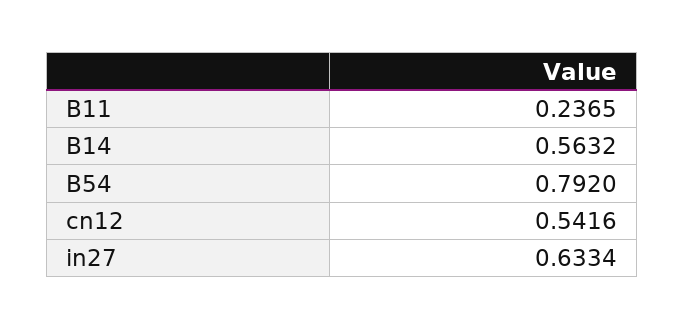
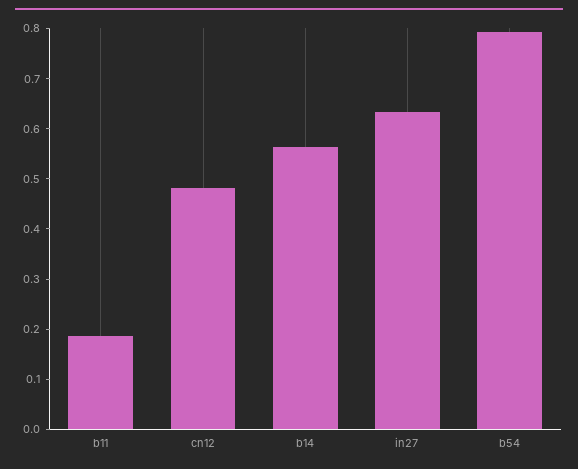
B11: 0.2365 -> 0.18
cn12: 0.5416 -> 0.48

